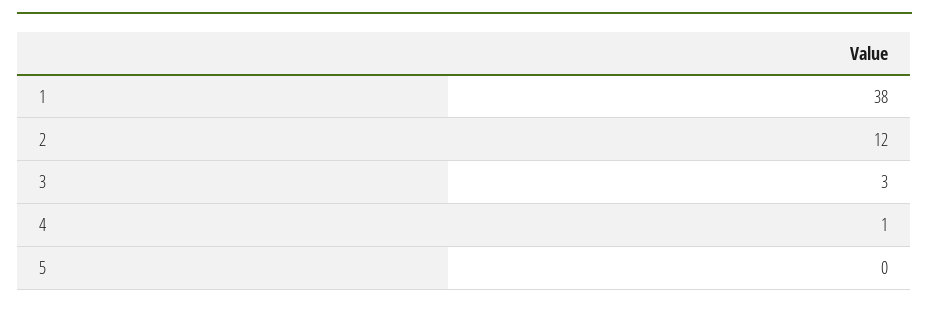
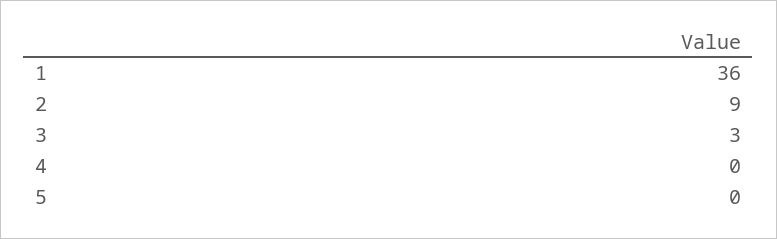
1: 38 -> 36
2: 12 -> 9
4: 1 -> 0

